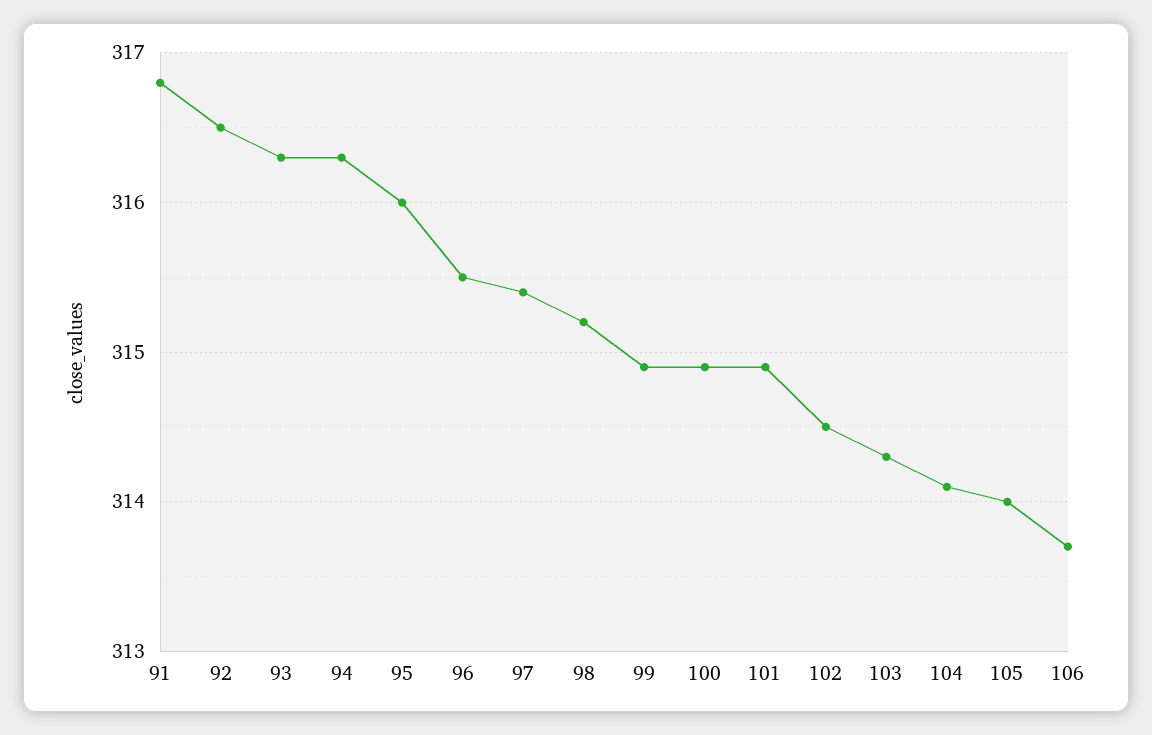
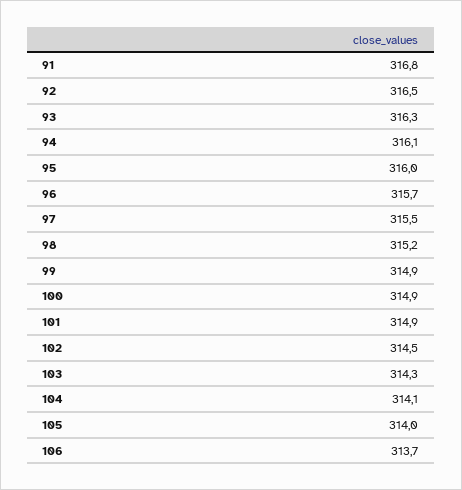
94: 316.3 -> 316.1
96: 315.5 -> 315.7
97: 315.4 -> 315.5

